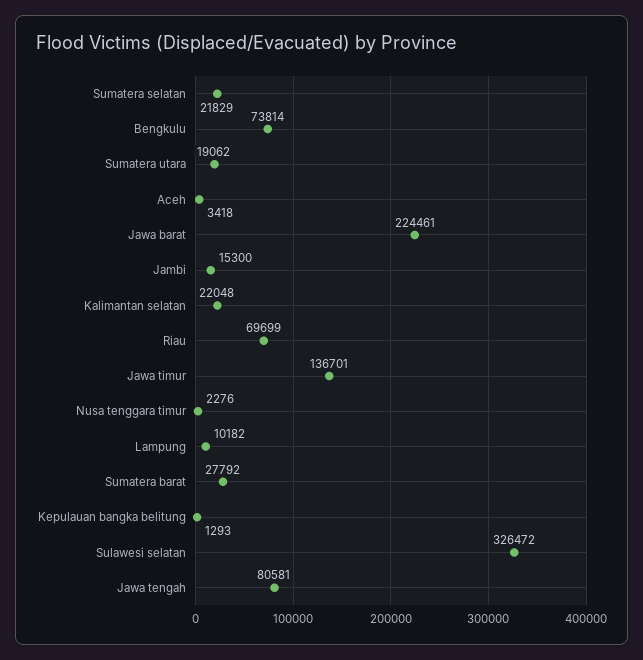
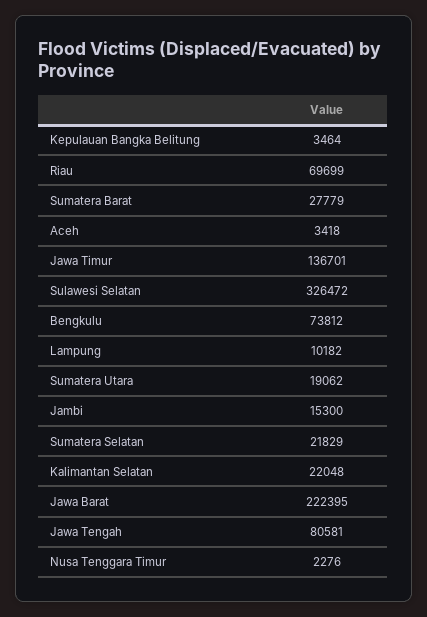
Bengkulu: 73814 -> 73812
Jawa barat: 224461 -> 222395
Sumatera barat: 27792 -> 27779
Kepulauan bangka belitung: 1293 -> 3464

